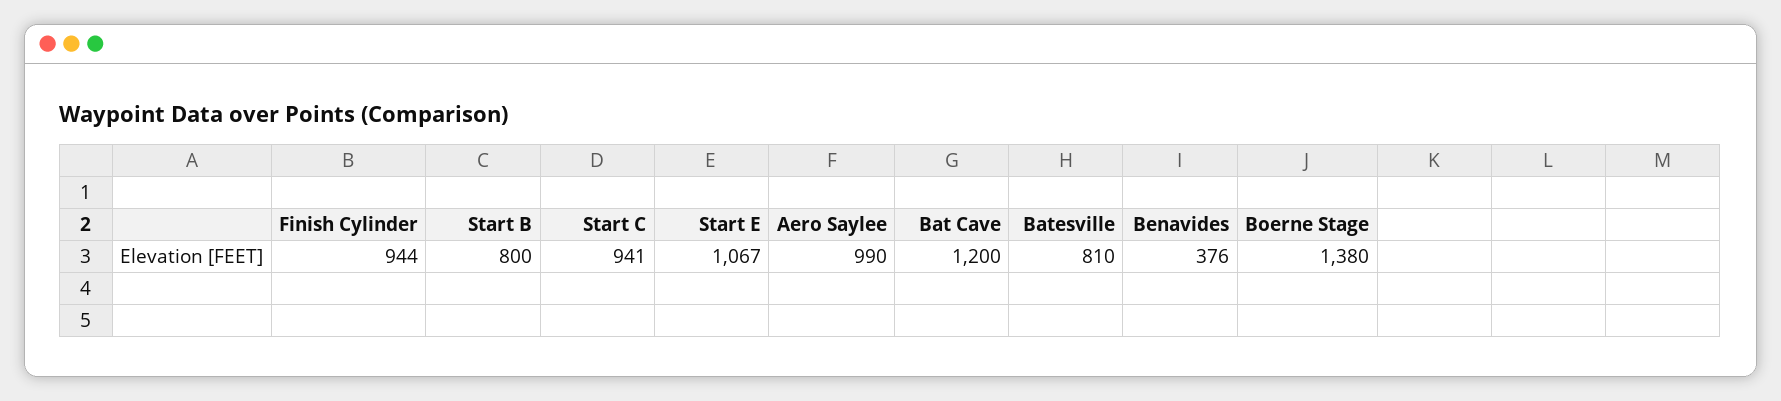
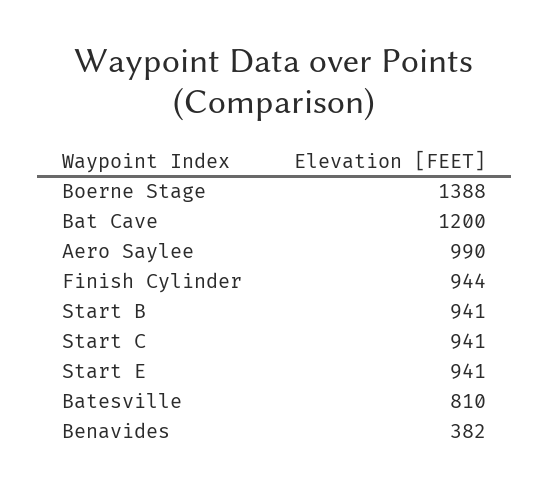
Start B: 800 -> 941
Start E: 1067 -> 941
Benavides: 376 -> 382
Boerne Stage: 1380 -> 1388

